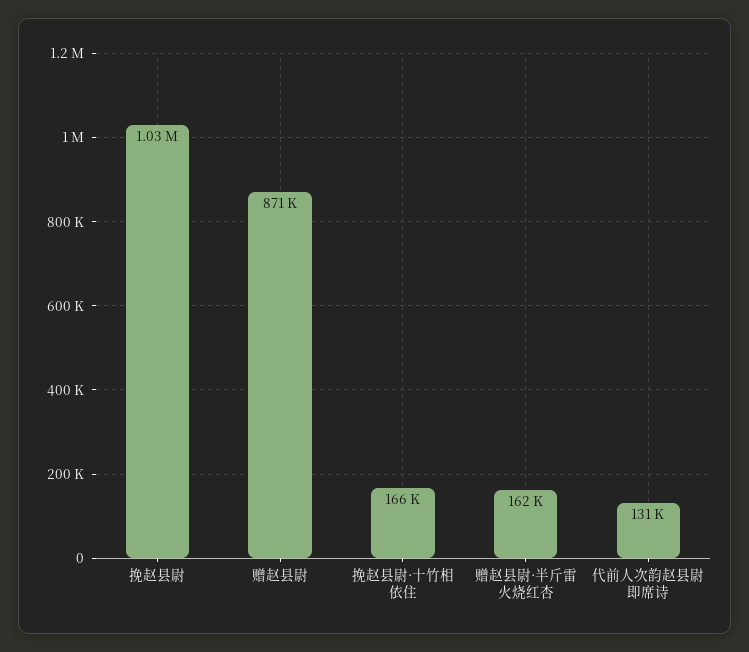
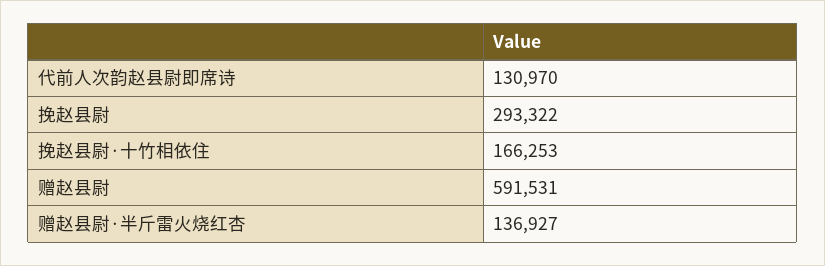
挽赵县尉: 1030000 -> 293322
赠赵县尉: 871000 -> 591531
赠赵县尉·半斤雷火烧红杏: 162000 -> 136927

